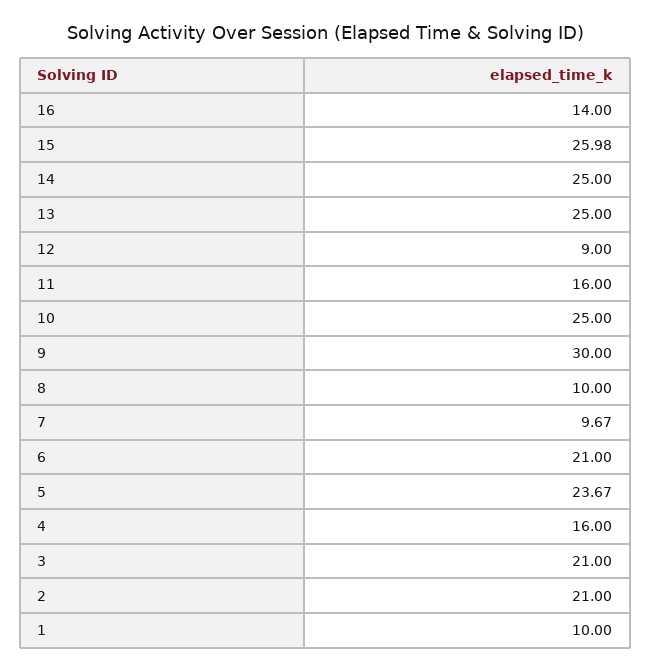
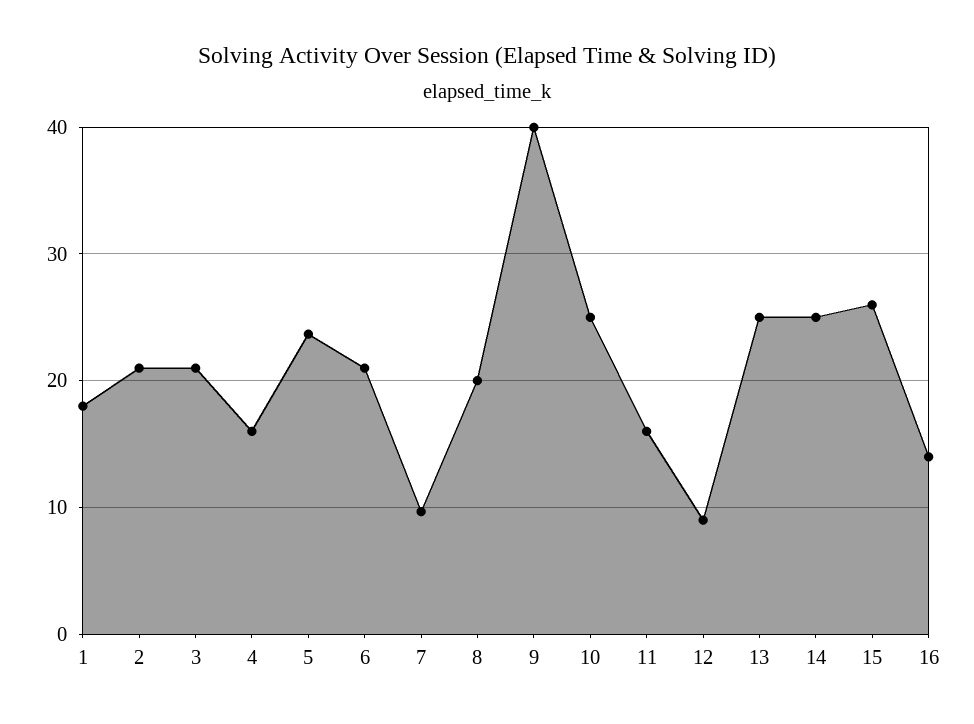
9: 30 -> 40
8: 10 -> 20
1: 10 -> 18

